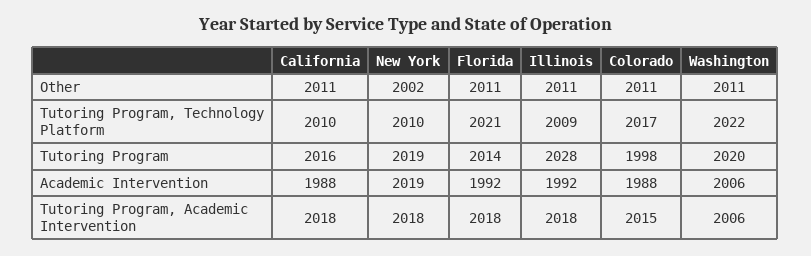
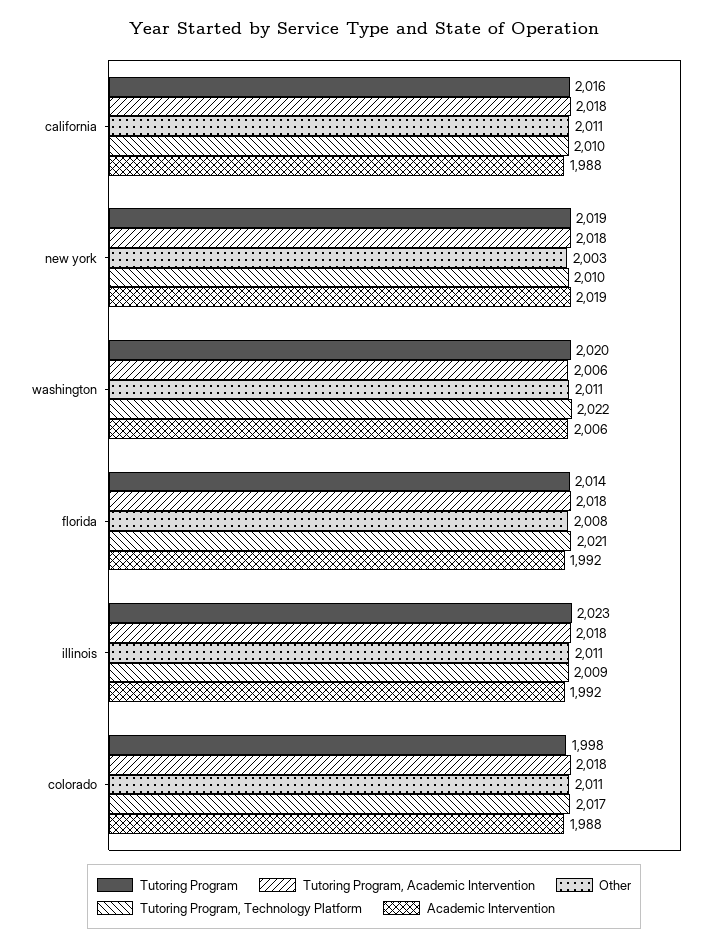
Other, New York: 2002 -> 2003
Other, Florida: 2011 -> 2008
Tutoring Program, Illinois: 2028 -> 2023
Tutoring Program, Academic Intervention, Colorado: 2015 -> 2018

